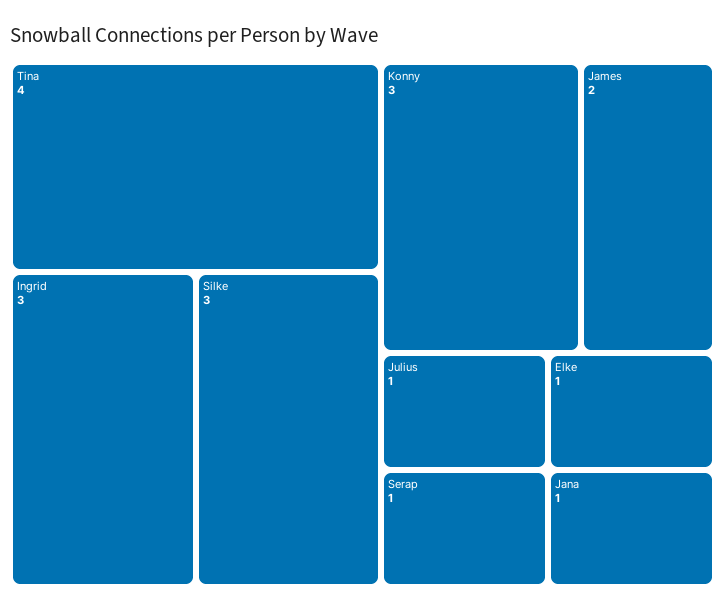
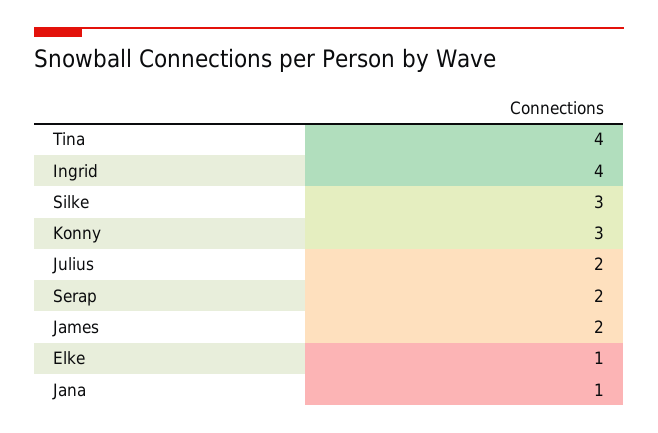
Ingrid: 3 -> 4
Julius: 1 -> 2
Serap: 1 -> 2

